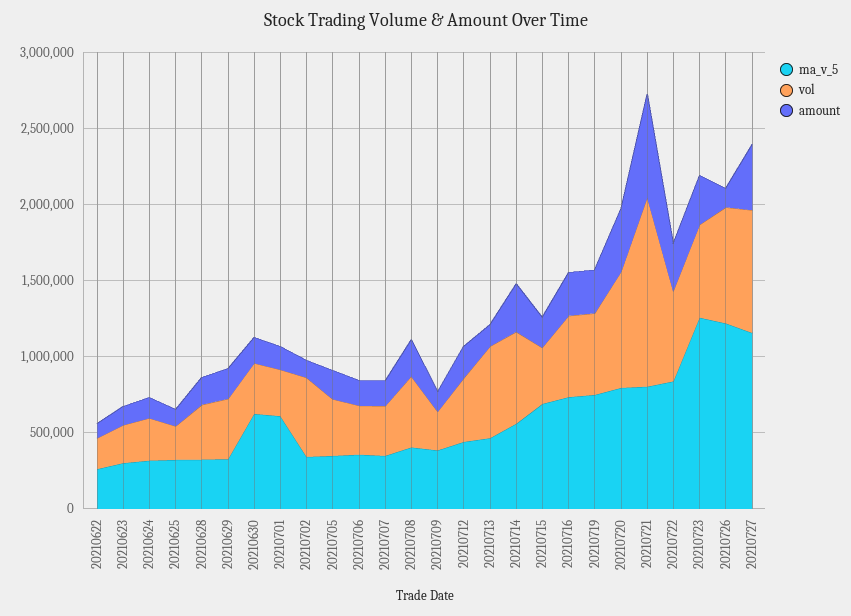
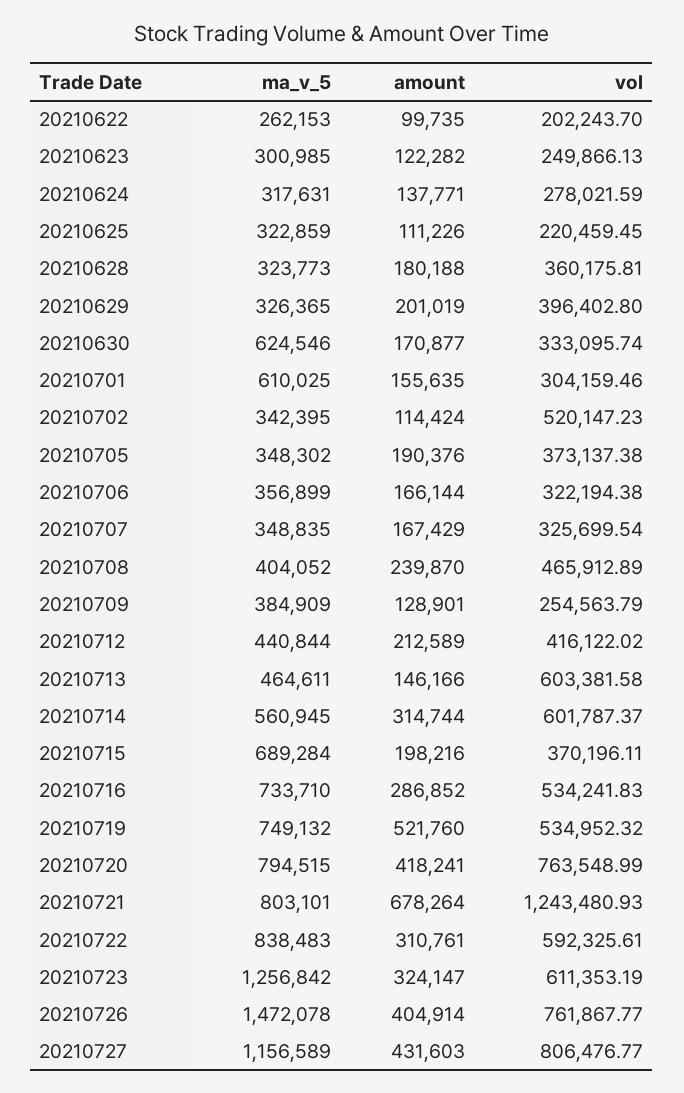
amount, 20210719: 300000 -> 521760
ma_v_5, 20210726: 1200000 -> 1472078
amount, 20210726: 100000 -> 404914

